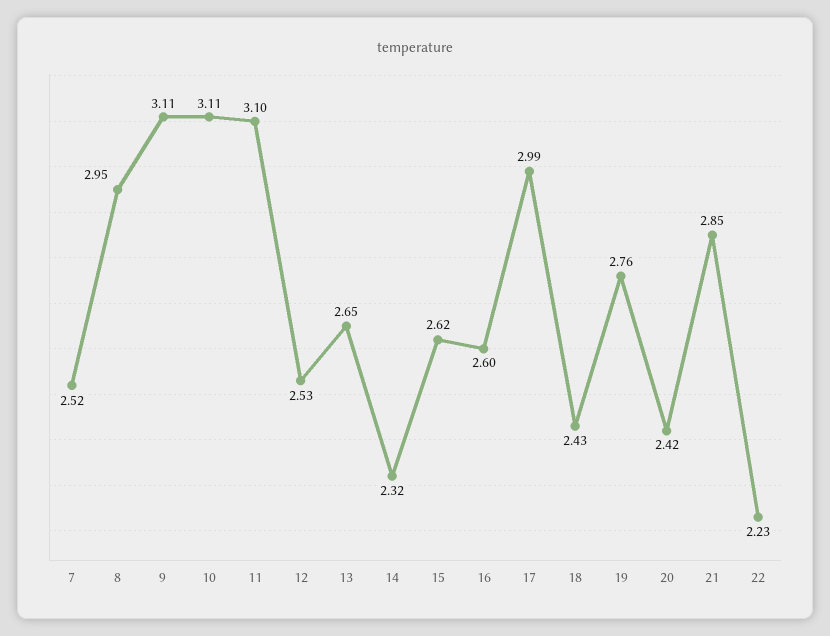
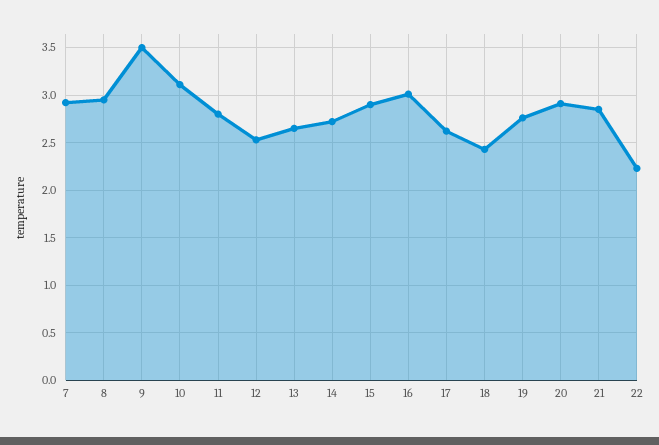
7: 2.52 -> 2.9
9: 3.11 -> 3.5
11: 3.1 -> 2.8
14: 2.32 -> 2.7
15: 2.62 -> 2.9
16: 2.6 -> 3
17: 2.99 -> 2.6
20: 2.42 -> 2.9

